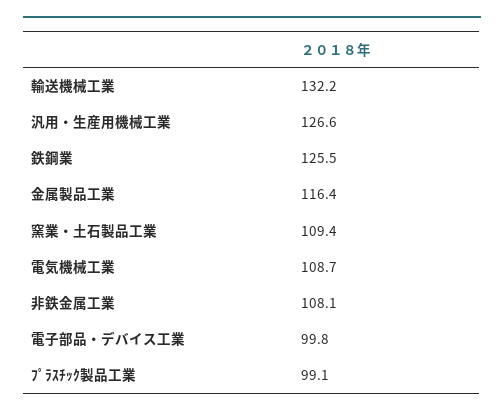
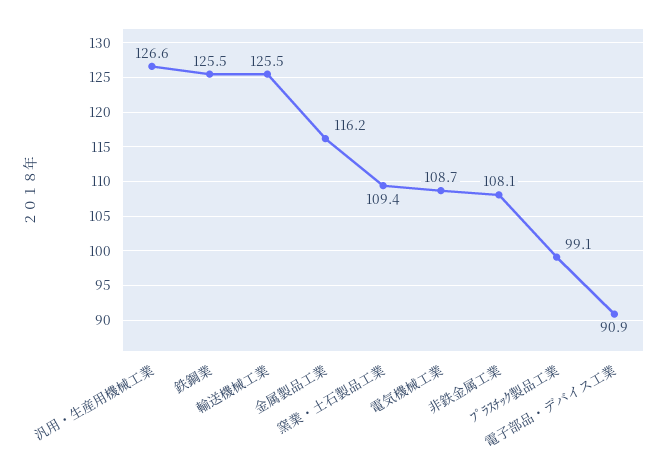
輸送機械工業: 132.2 -> 125.5
金属製品工業: 116.4 -> 116.2
電子部品・デバイス工業: 99.8 -> 90.9

